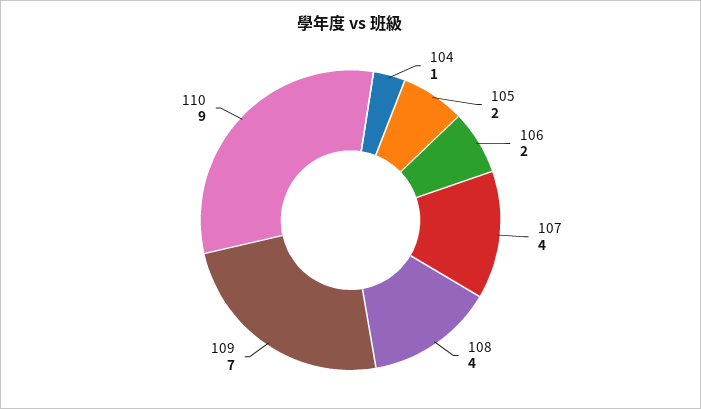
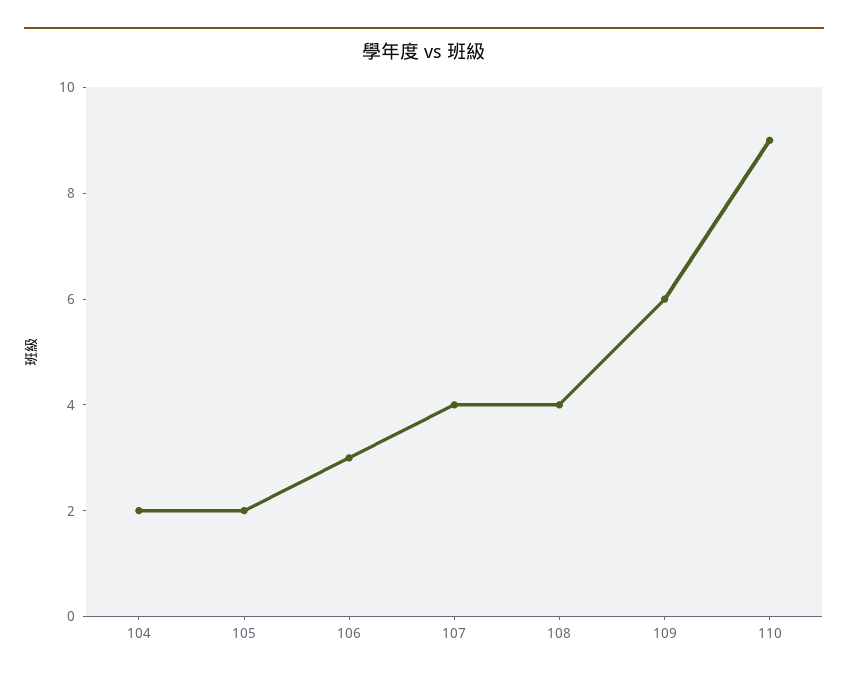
104: 1 -> 2
106: 2 -> 3
109: 7 -> 6

